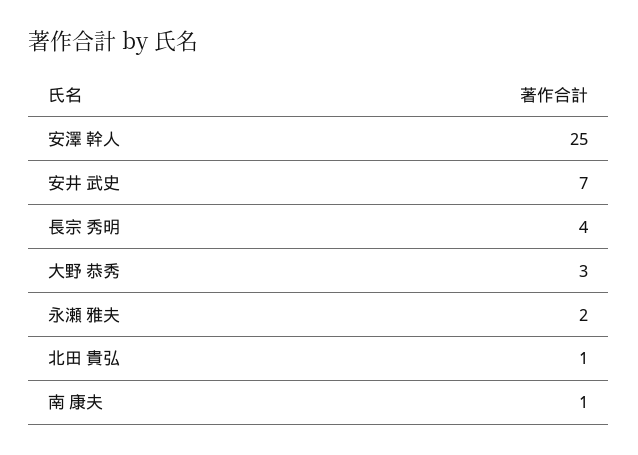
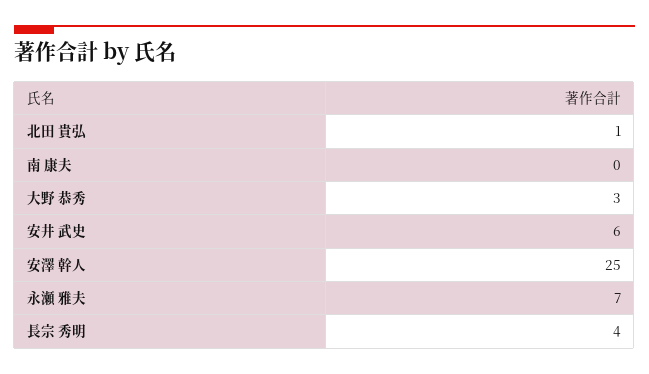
安井 武史: 7 -> 6
永瀬 雅夫: 2 -> 7
南 康夫: 1 -> 0

